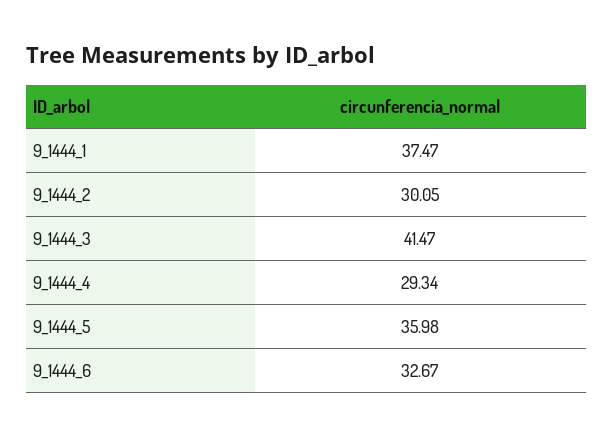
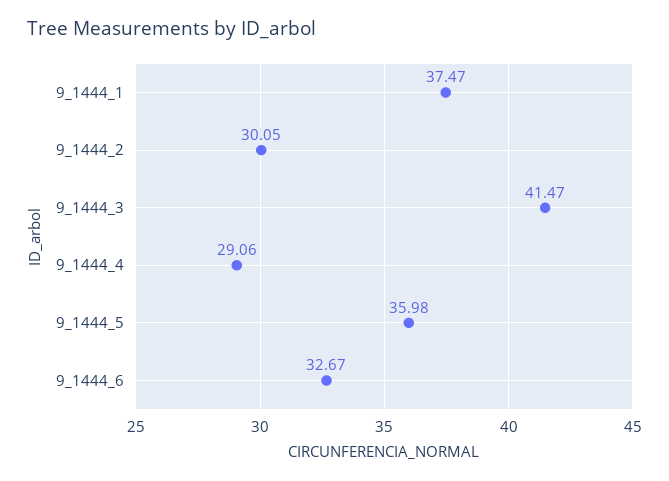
9_1444_4: 29.34 -> 29.06

